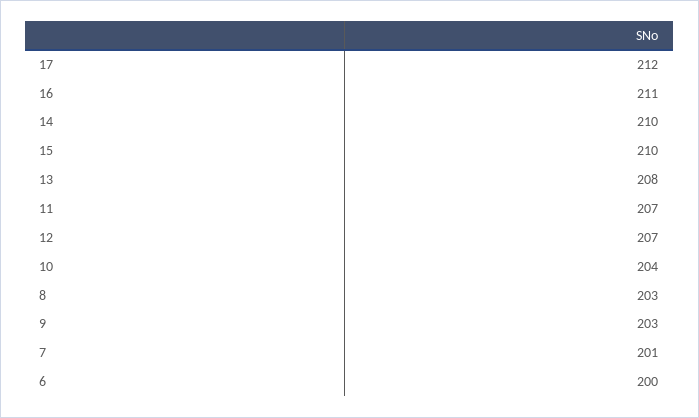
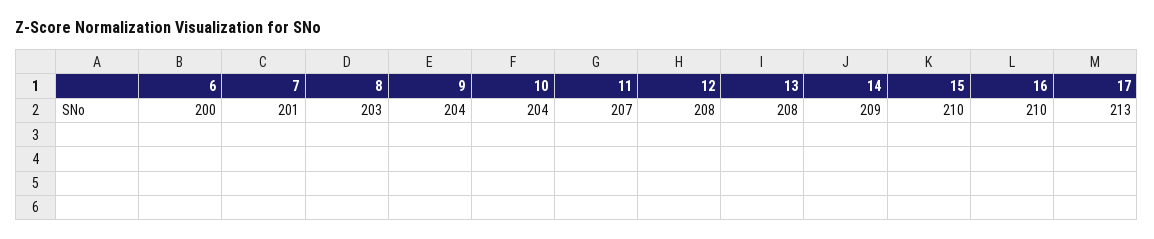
17: 212 -> 213
16: 211 -> 210
14: 210 -> 209
12: 207 -> 208
9: 203 -> 204

